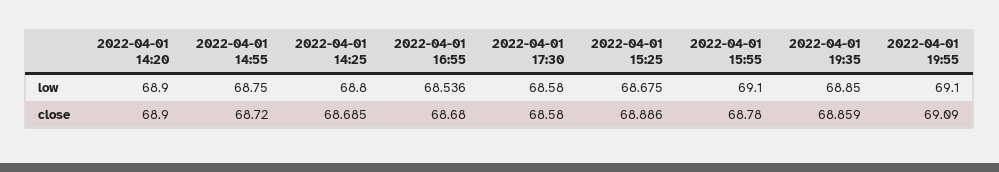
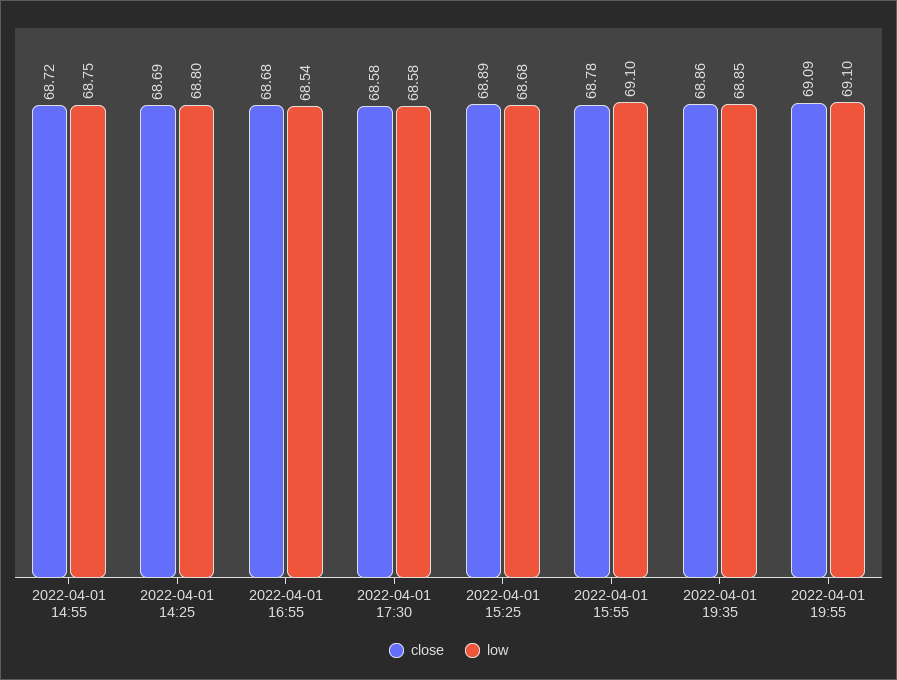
low, 2022-04-01 14:20: 68.9 -> none
close, 2022-04-01 14:20: 68.9 -> none

